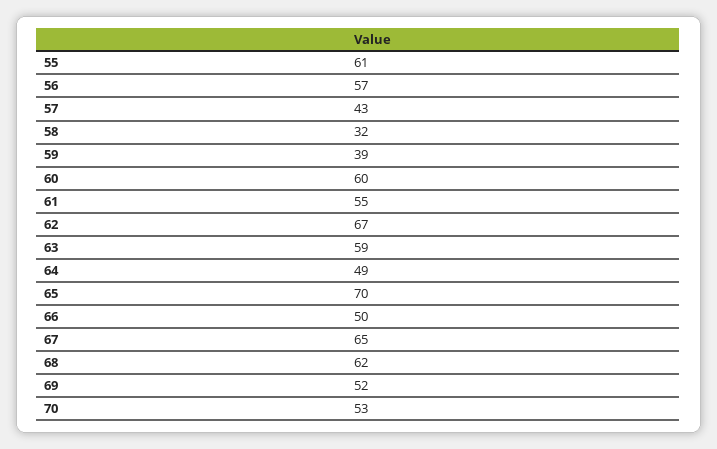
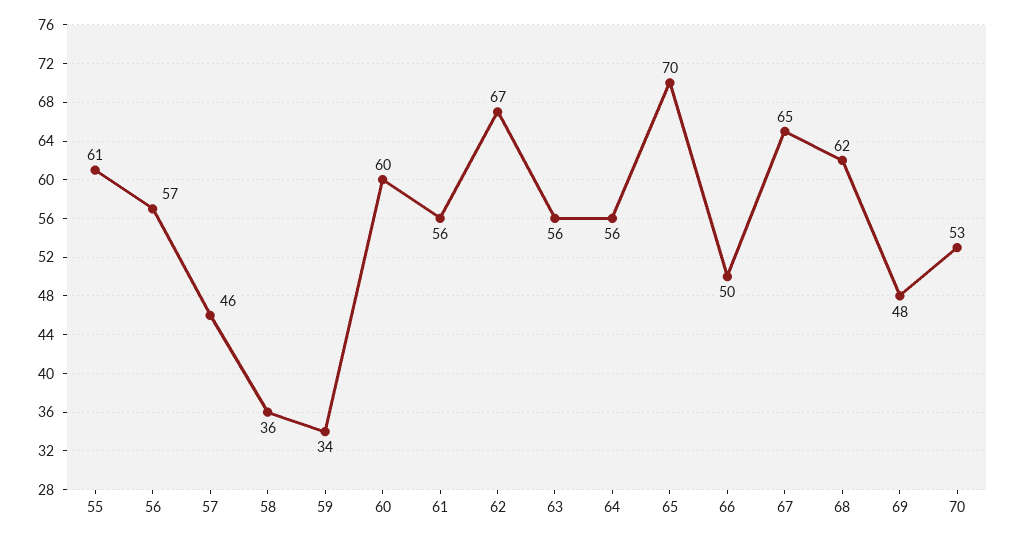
57: 43 -> 46
58: 32 -> 36
59: 39 -> 34
61: 55 -> 56
63: 59 -> 56
64: 49 -> 56
69: 52 -> 48

